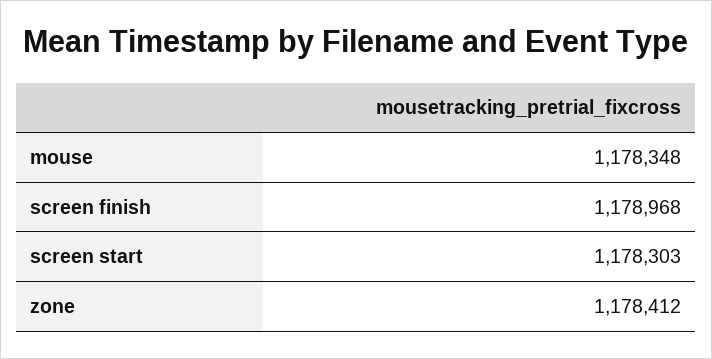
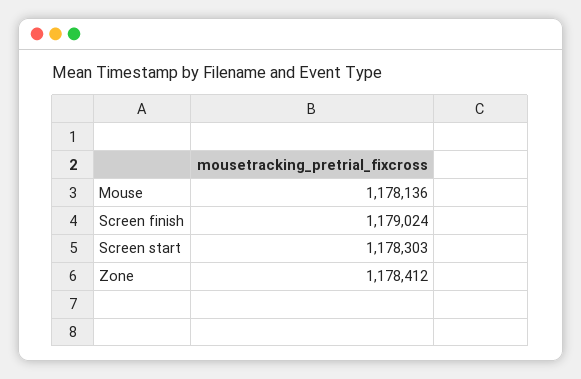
mouse: 1178348 -> 1178136
screen finish: 1178968 -> 1179024

